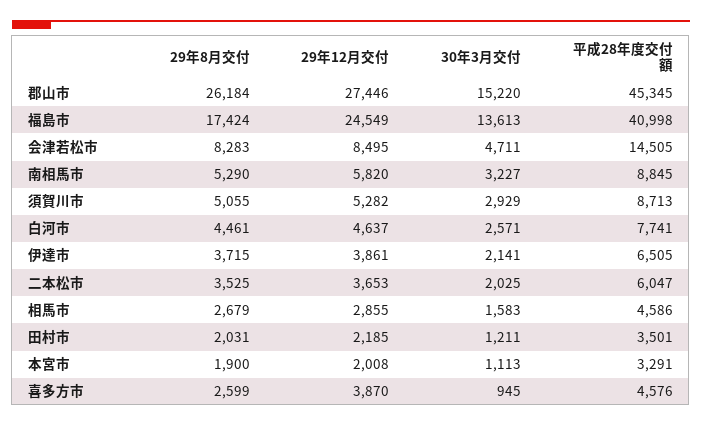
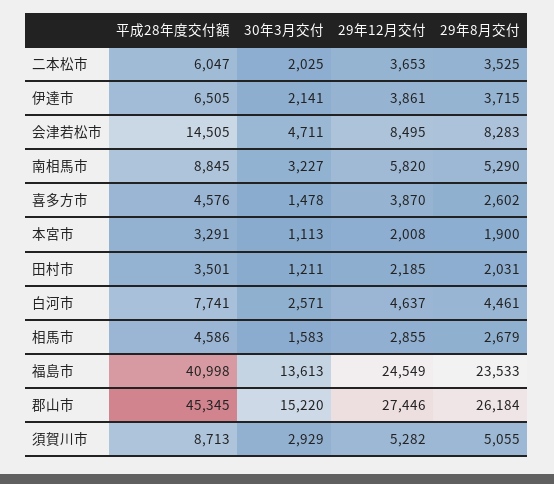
29年8月交付, 福島市: 17424 -> 23533
29年8月交付, 喜多方市: 2599 -> 2602
30年3月交付, 喜多方市: 945 -> 1478

